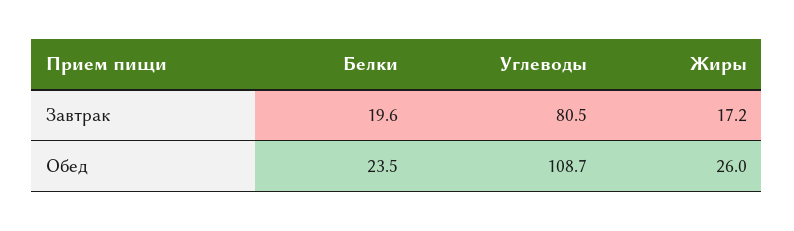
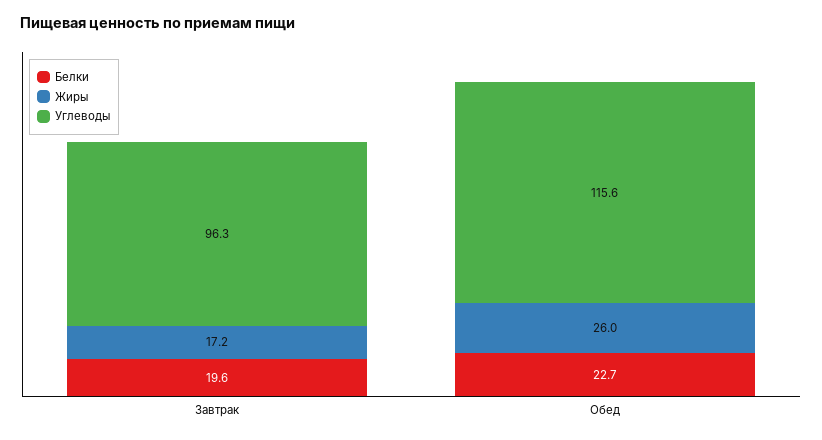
Углеводы, Завтрак: 80.5 -> 96.3
Белки, Обед: 23.5 -> 22.7
Углеводы, Обед: 108.7 -> 115.6

